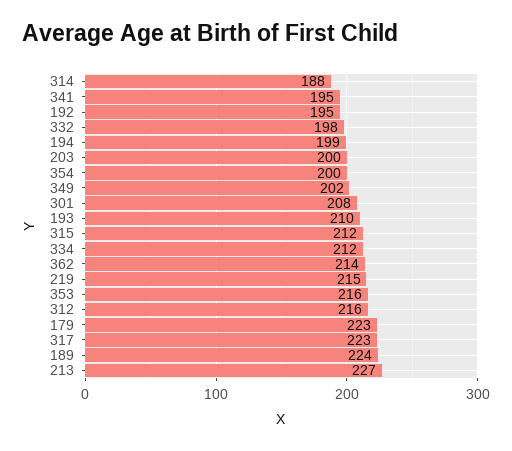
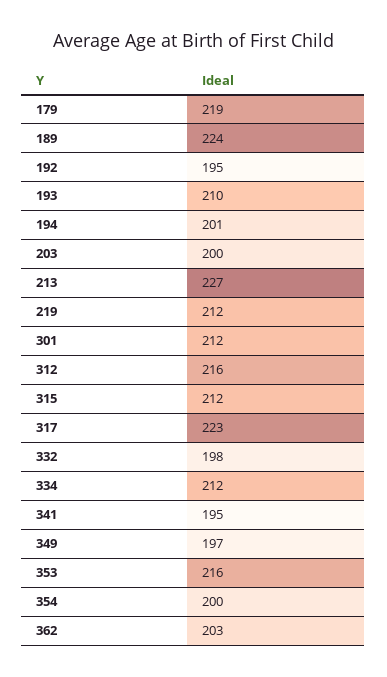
314: 188 -> none
194: 199 -> 201
349: 202 -> 197
301: 208 -> 212
362: 214 -> 203
219: 215 -> 212
179: 223 -> 219

